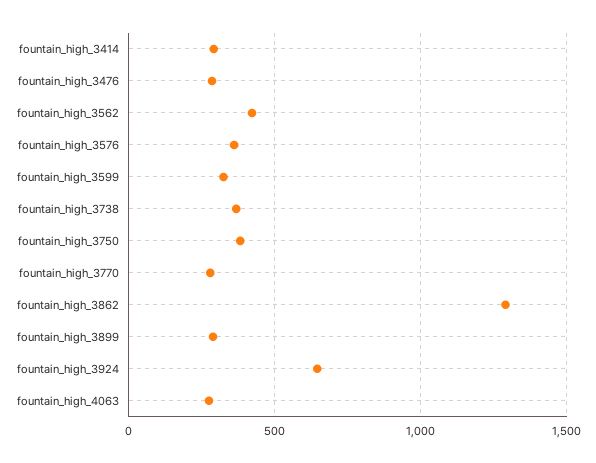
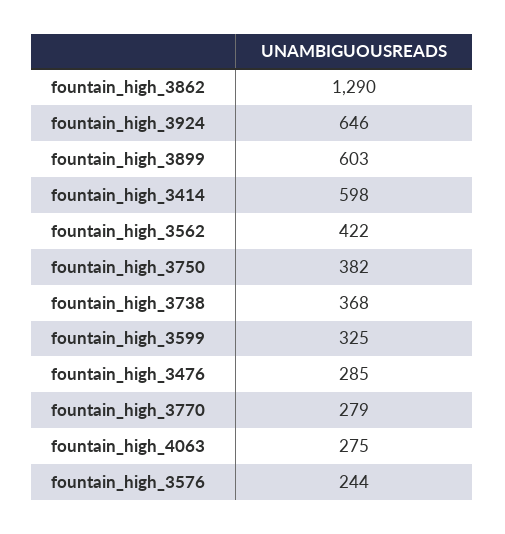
fountain_high_3414: 300 -> 598
fountain_high_3576: 350 -> 244
fountain_high_3899: 300 -> 603

